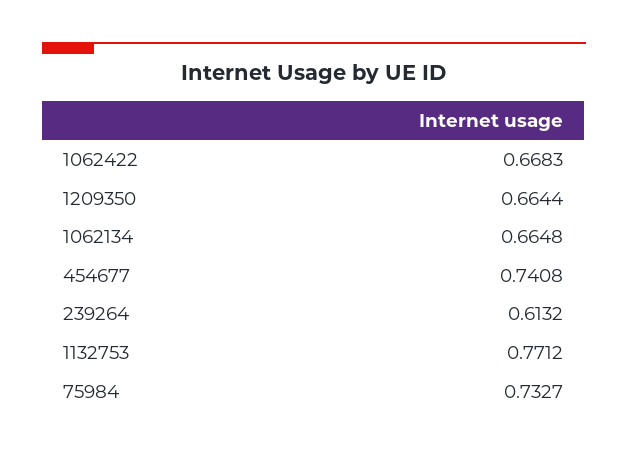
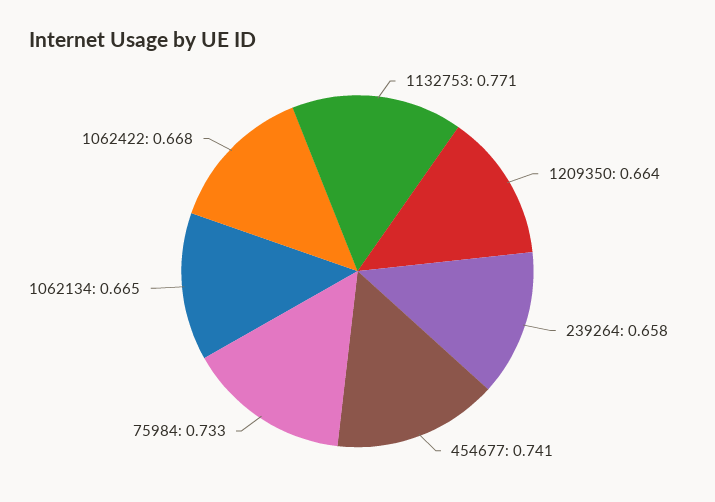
239264: 0.6132 -> 0.658

